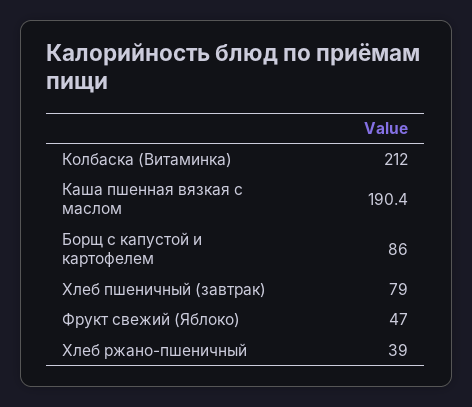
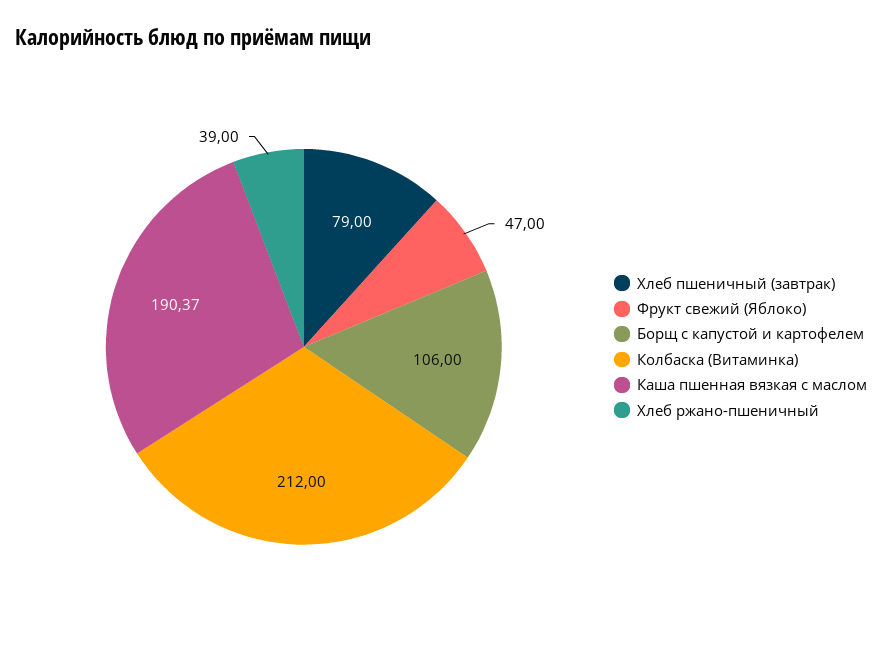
Борщ с капустой и картофелем: 86 -> 106

